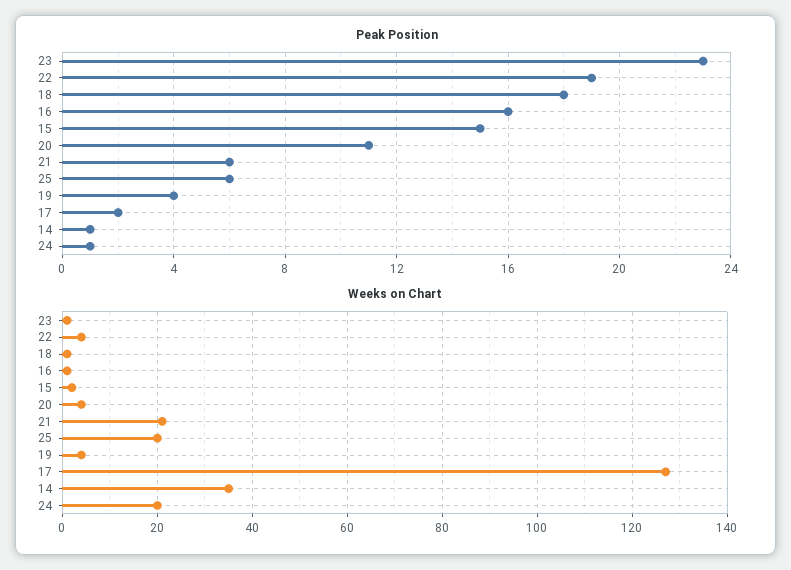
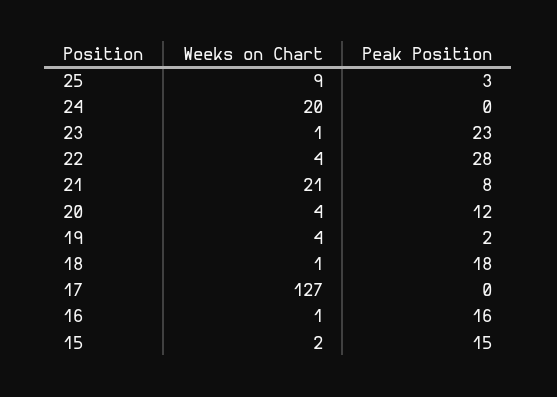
Peak Position, 22: 19 -> 28
Peak Position, 20: 11 -> 12
Peak Position, 21: 6 -> 8
Peak Position, 25: 6 -> 3
Peak Position, 19: 4 -> 2
Peak Position, 17: 2 -> 0
Peak Position, 14: 1 -> none
Peak Position, 24: 1 -> 0
Weeks on Chart, 25: 20 -> 9
Weeks on Chart, 14: 35 -> none

